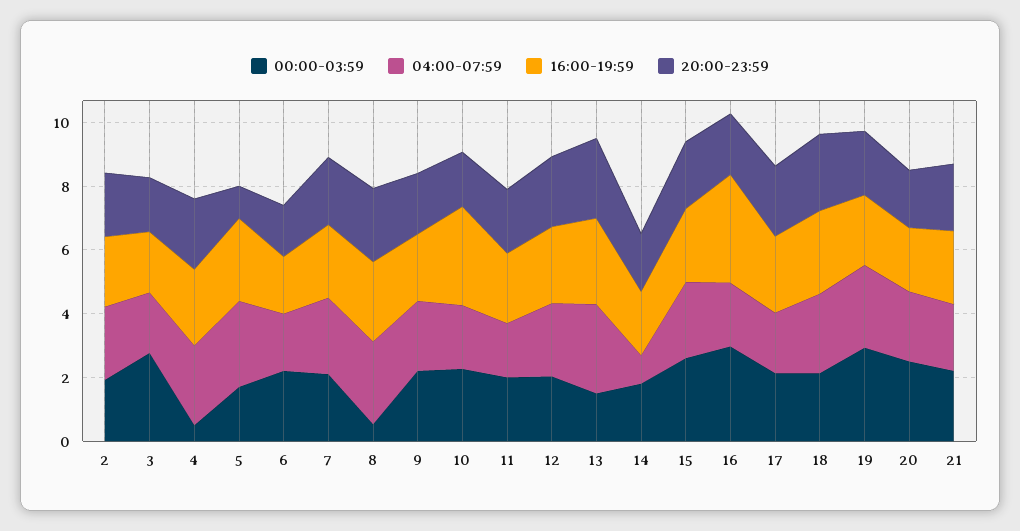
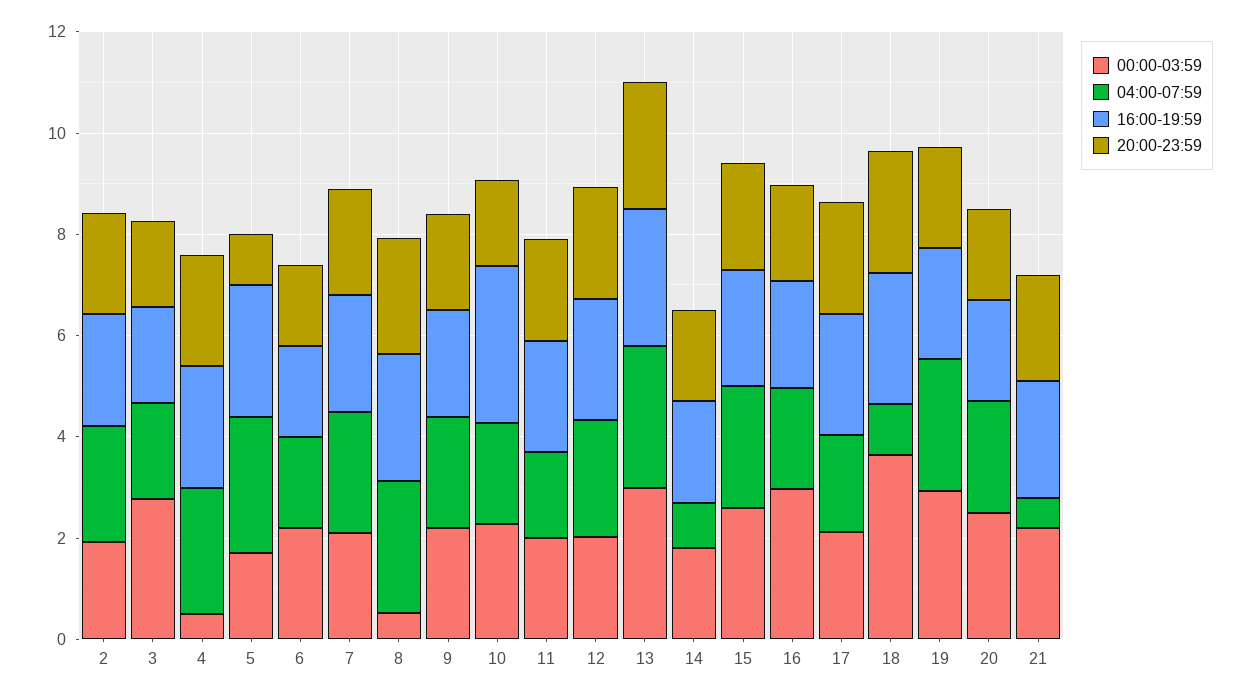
00:00-03:59, 13: 1.5 -> 3
16:00-19:59, 16: 3.5 -> 2
00:00-03:59, 18: 2 -> 3.5
04:00-07:59, 18: 2.5 -> 1
04:00-07:59, 21: 2 -> 0.5

